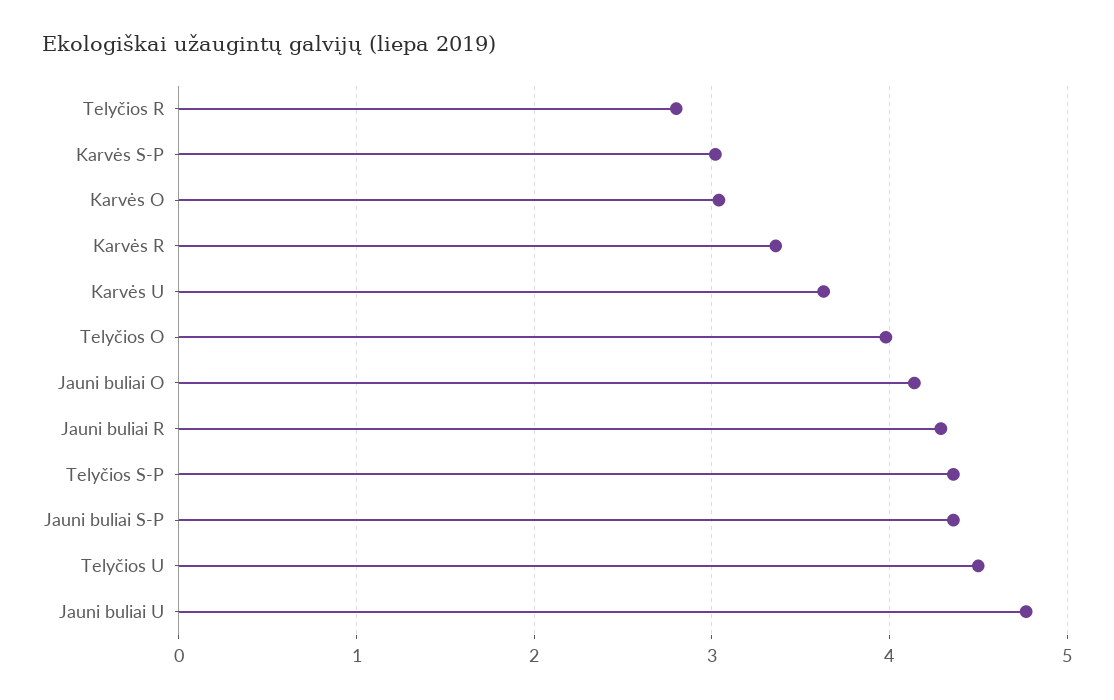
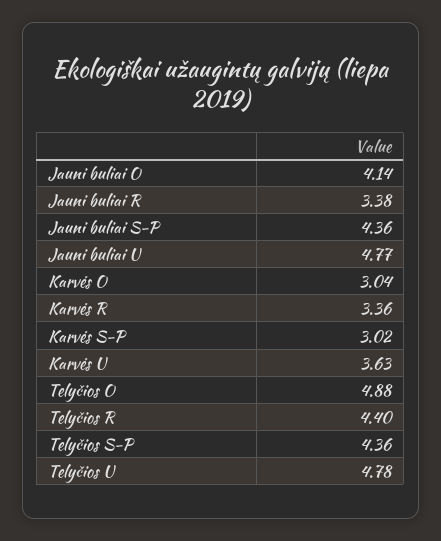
Telyčios R: 2.8 -> 4.4
Telyčios O: 4 -> 4.88
Jauni buliai R: 4.3 -> 3.38
Telyčios U: 4.5 -> 4.78

